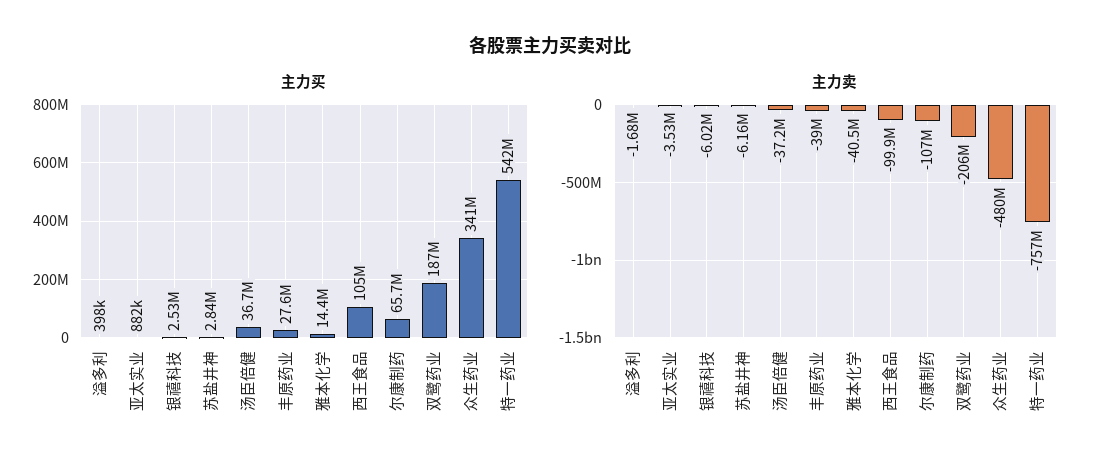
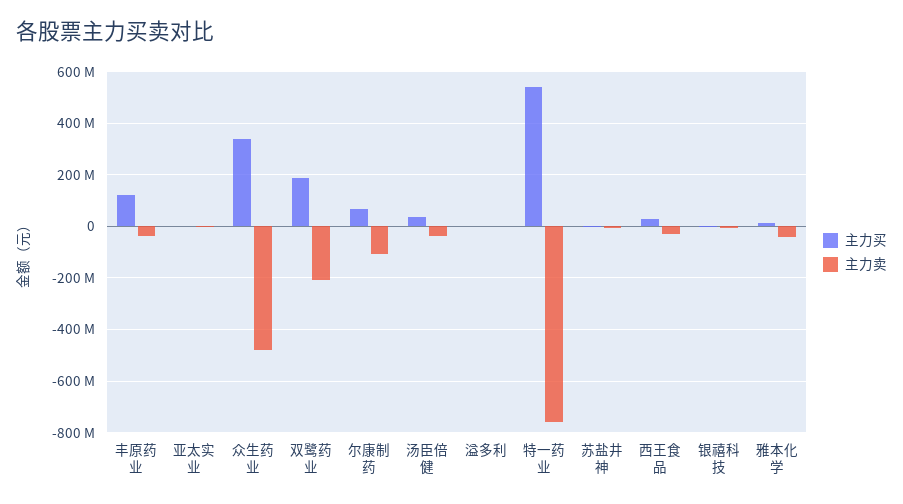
主力买, 丰原药业: 27600000 -> 125000000
主力买, 西王食品: 105000000 -> 25000000
主力卖, 西王食品: -99900000 -> -25000000

